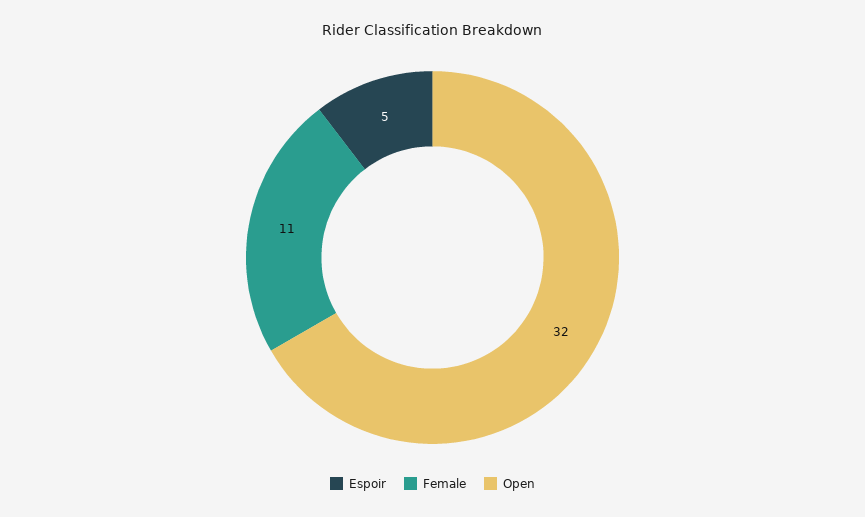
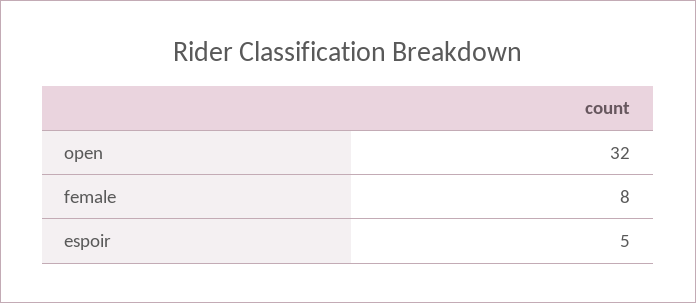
Female: 11 -> 8

